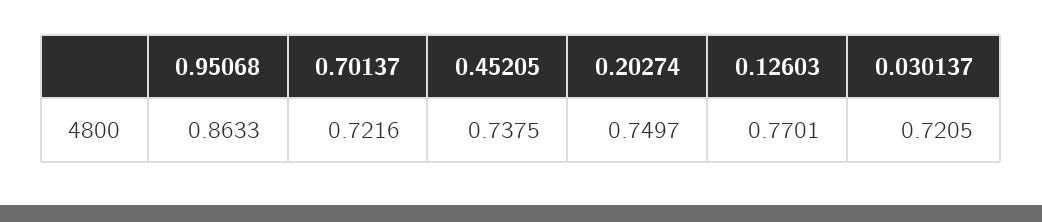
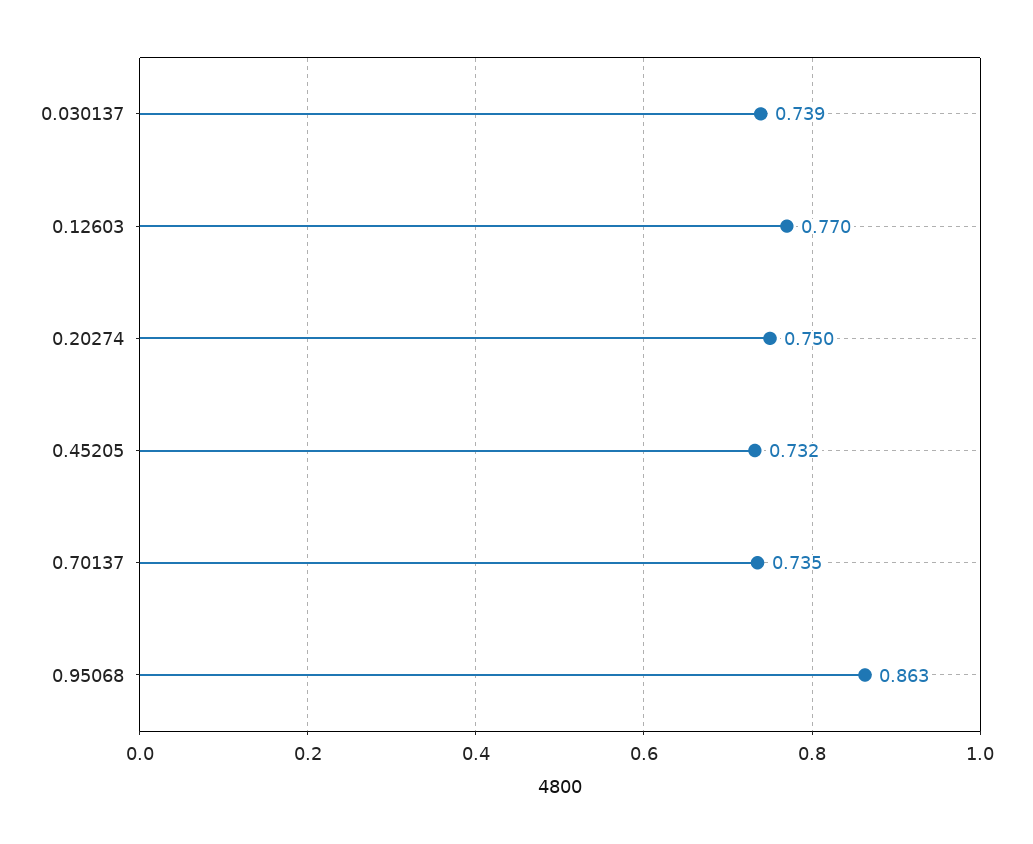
0.70137: 0.7216 -> 0.735
0.45205: 0.7375 -> 0.732
0.030137: 0.7205 -> 0.739

